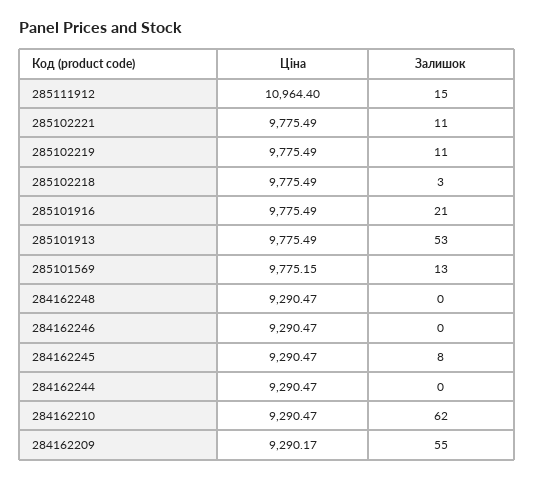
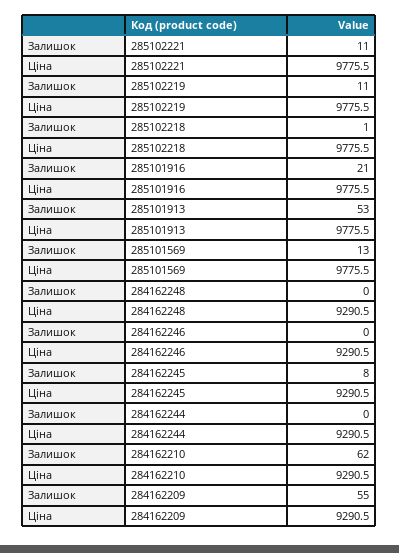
Ціна, 285111912: 10964.4 -> none
Залишок, 285111912: 15 -> none
Залишок, 285102218: 3 -> 1
Ціна, 285101569: 9775.15 -> 9775.5
Ціна, 284162209: 9290.17 -> 9290.5

